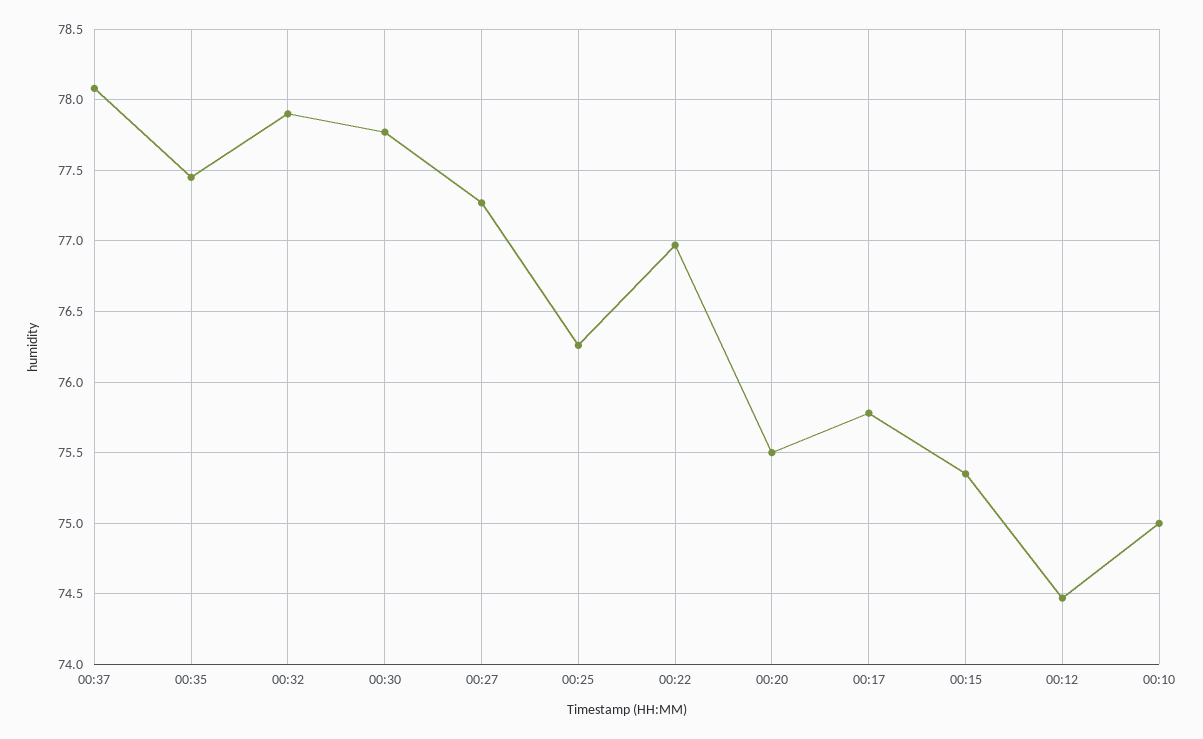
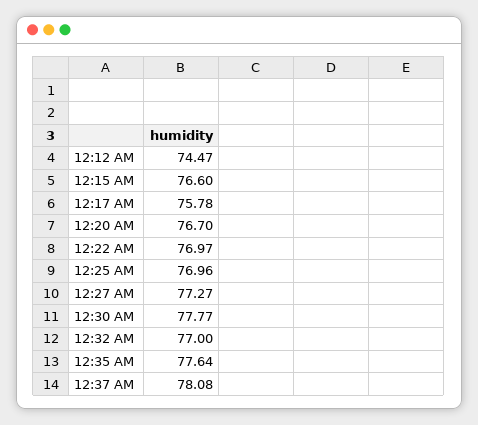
00:35: 77.45 -> 77.64
00:32: 77.9 -> 77
00:25: 76.25 -> 76.96
00:20: 75.5 -> 76.7
00:15: 75.35 -> 76.6
00:10: 75 -> none

